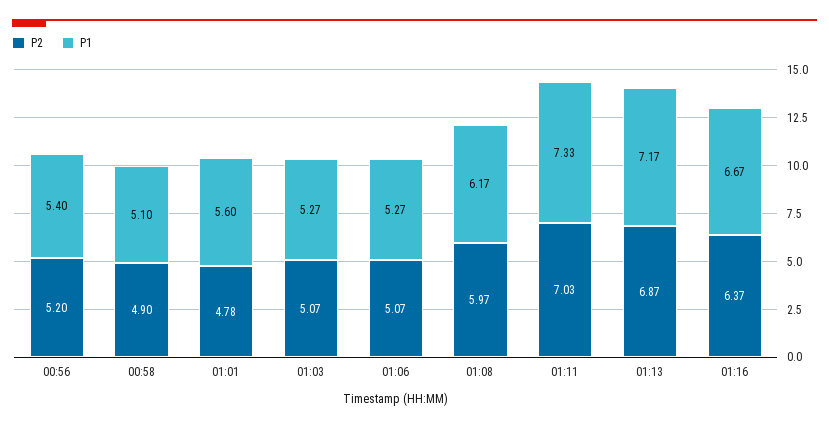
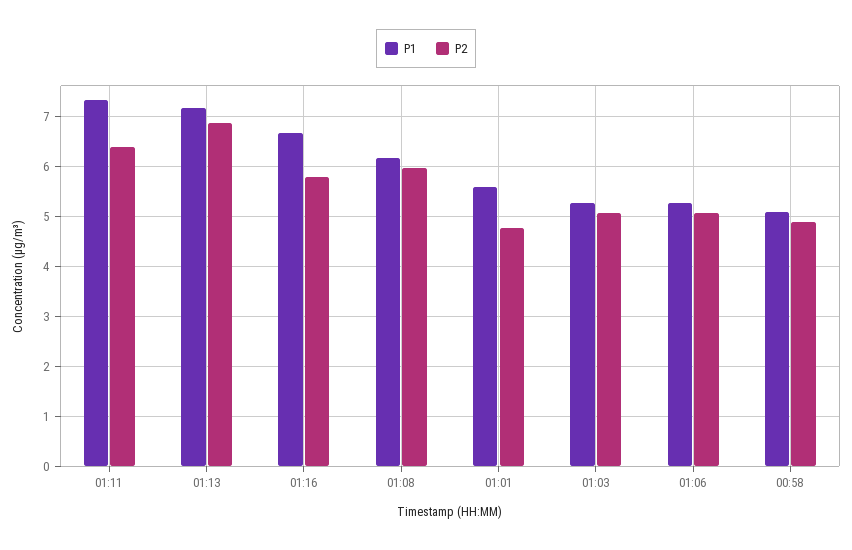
P2, 00:56: 5.2 -> none
P1, 00:56: 5.4 -> none
P2, 01:11: 7.03 -> 6.4
P2, 01:16: 6.37 -> 5.8

